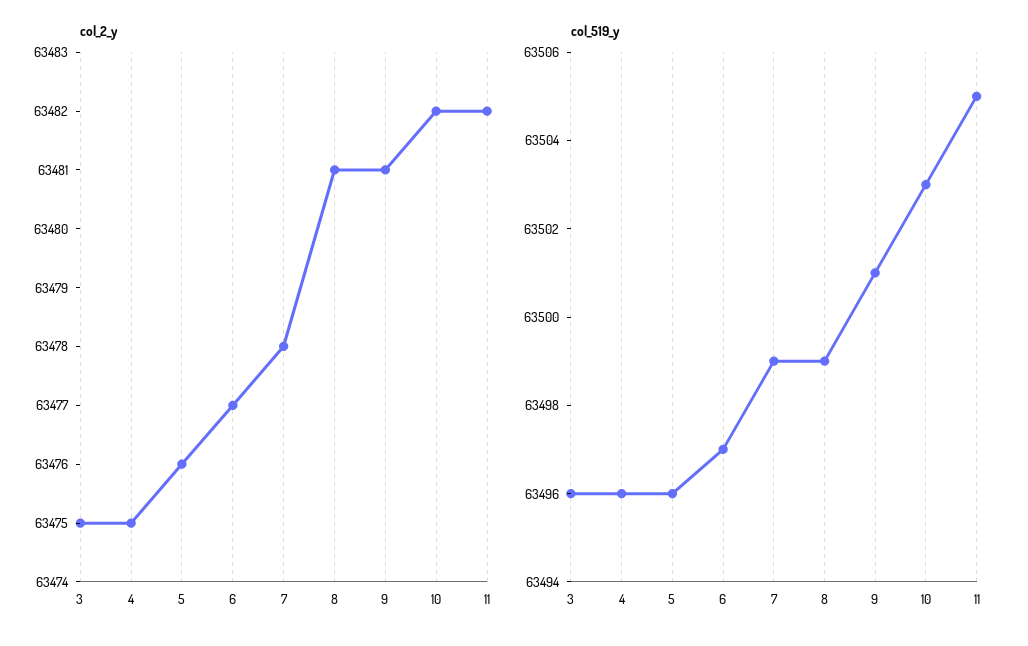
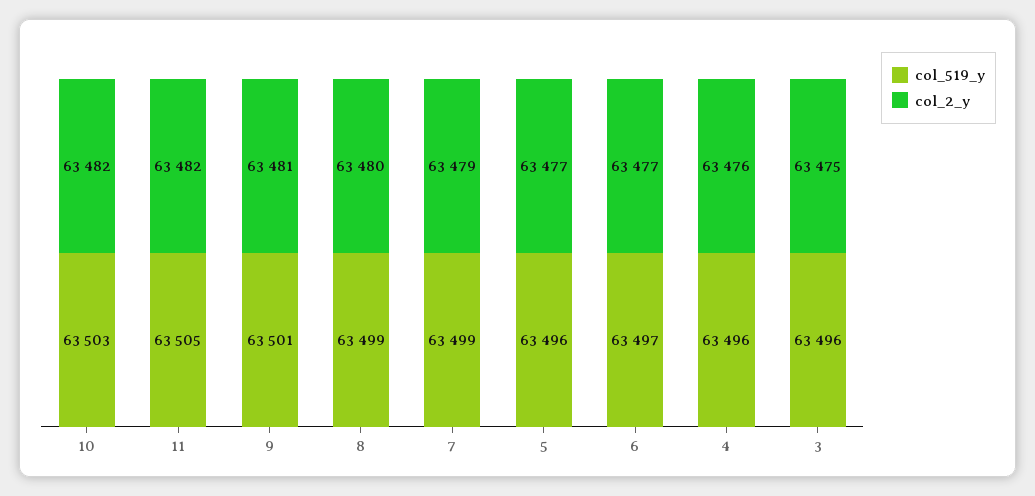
col_2_y, 4: 63475 -> 63476
col_2_y, 5: 63476 -> 63477
col_2_y, 7: 63478 -> 63479
col_2_y, 8: 63481 -> 63480

